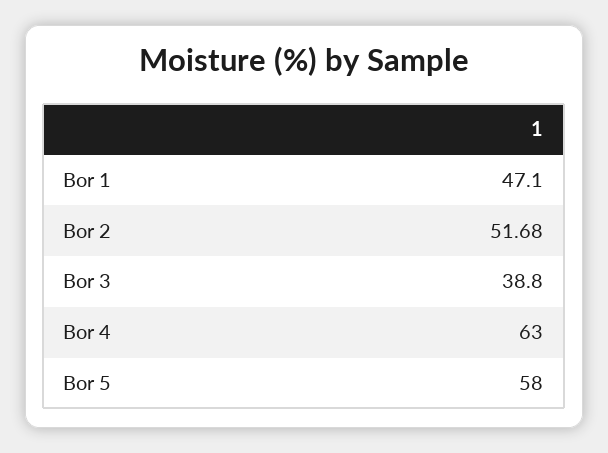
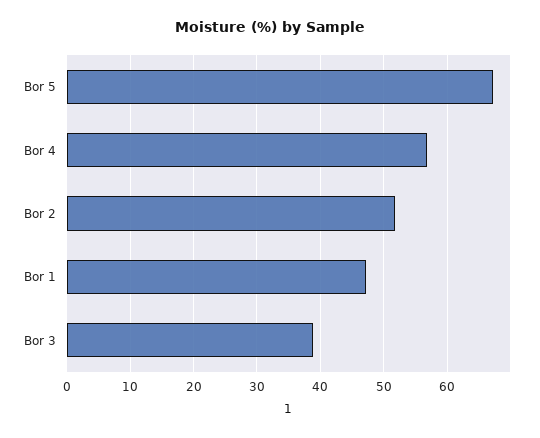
Bor 4: 63 -> 57
Bor 5: 58 -> 67

